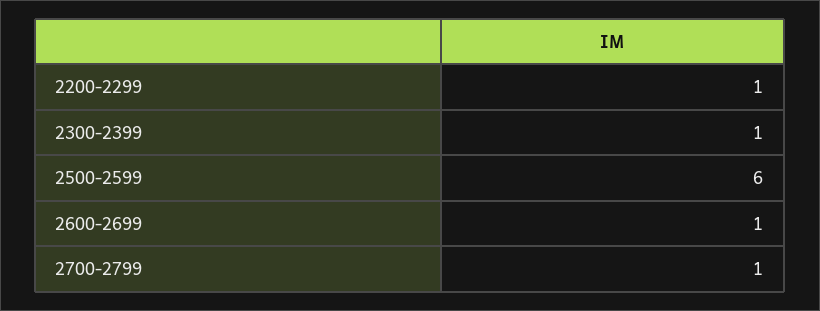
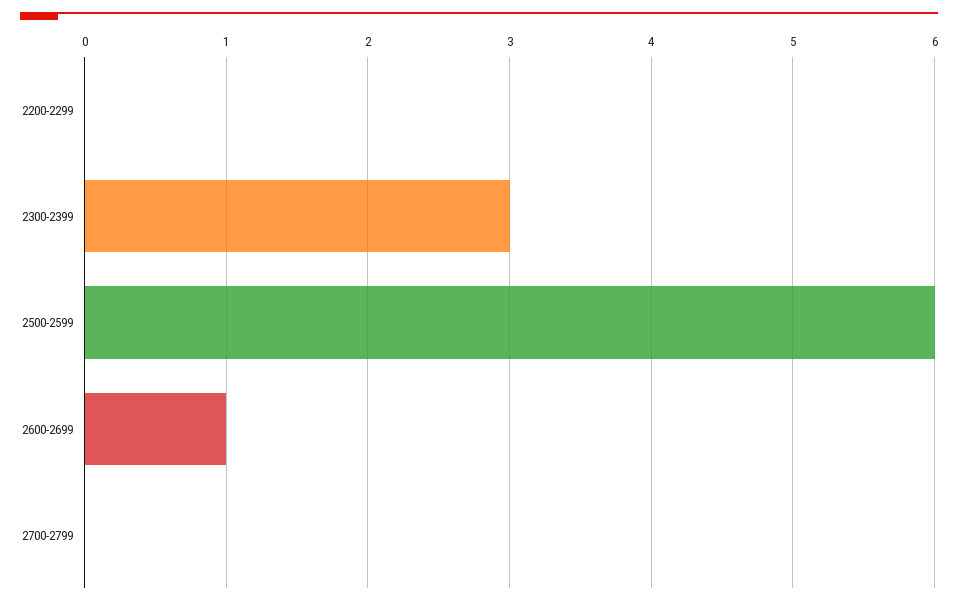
2200-2299: 1 -> 0
2300-2399: 1 -> 3
2700-2799: 1 -> 0

